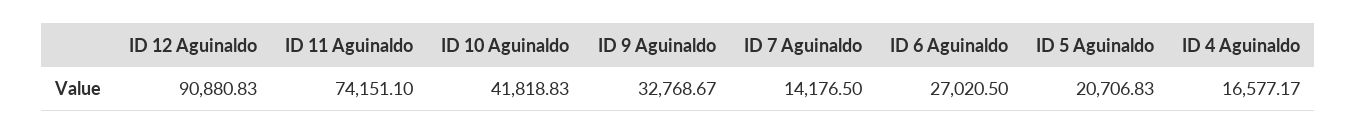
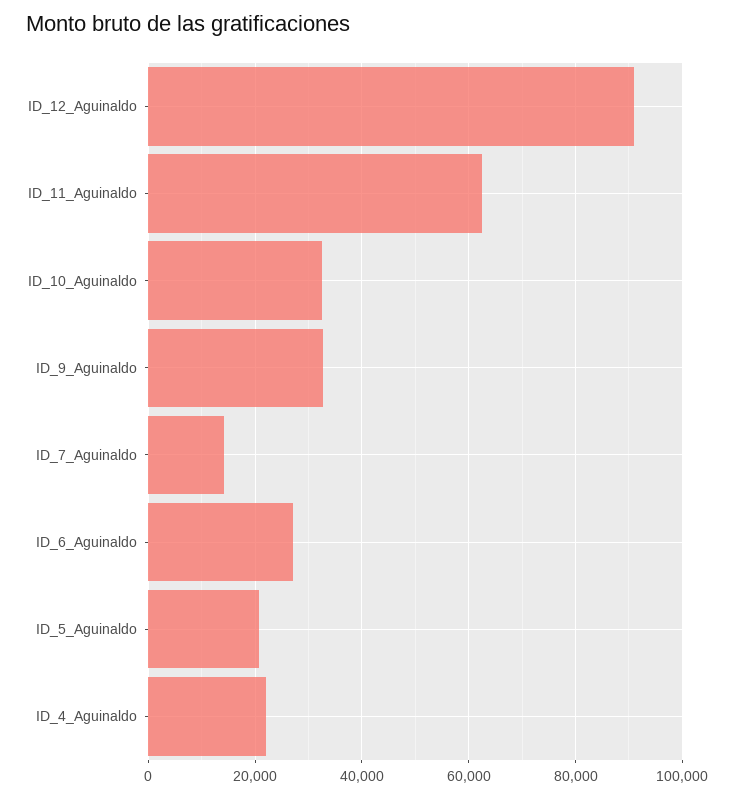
ID 11 Aguinaldo: 74151.1 -> 62000
ID 10 Aguinaldo: 41818.83 -> 32000
ID 4 Aguinaldo: 16577.17 -> 22000

